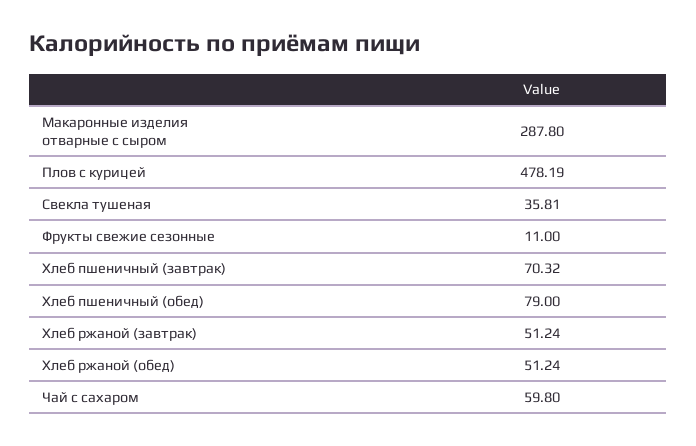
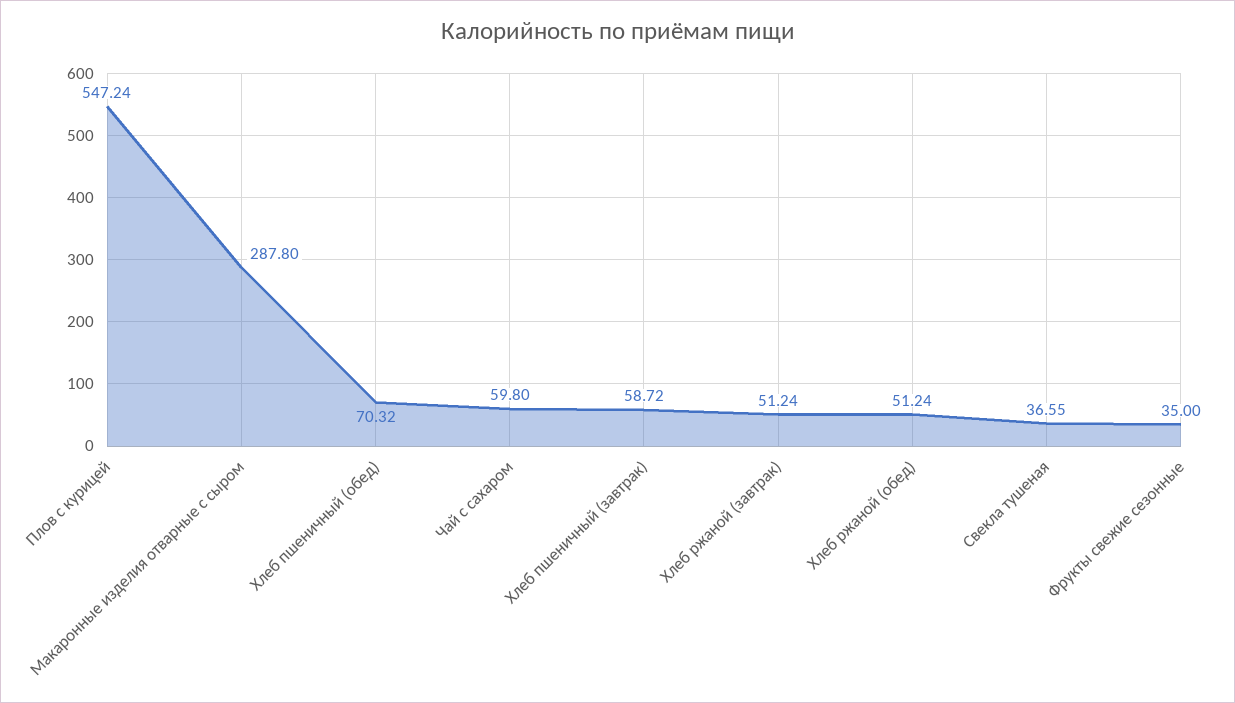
Плов с курицей: 478.19 -> 547.24
Свекла тушеная: 35.81 -> 36.55
Фрукты свежие сезонные: 11 -> 35
Хлеб пшеничный (завтрак): 70.32 -> 58.72
Хлеб пшеничный (обед): 79 -> 70.32

